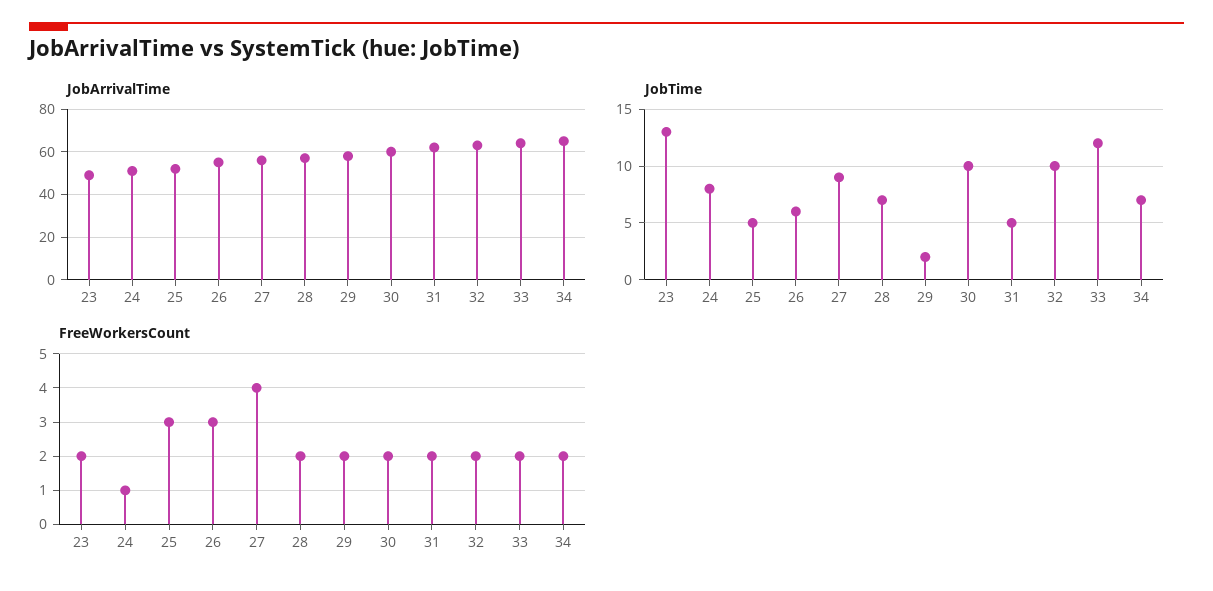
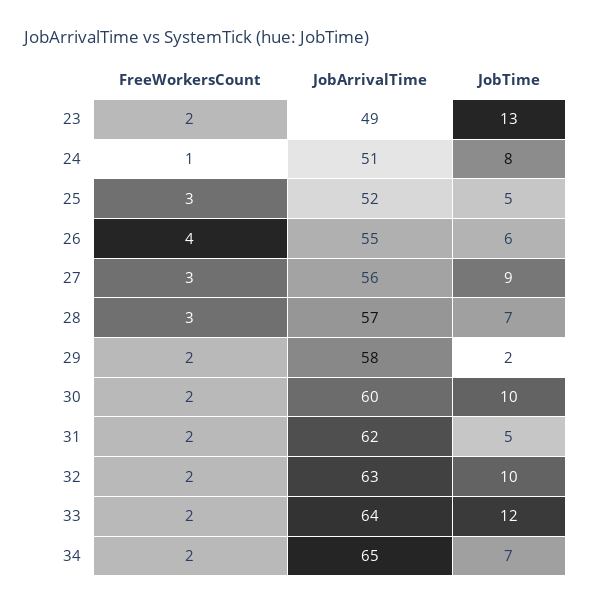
FreeWorkersCount, 26: 3 -> 4
FreeWorkersCount, 27: 4 -> 3
FreeWorkersCount, 28: 2 -> 3

